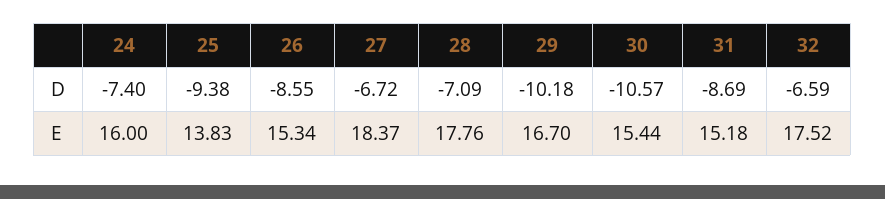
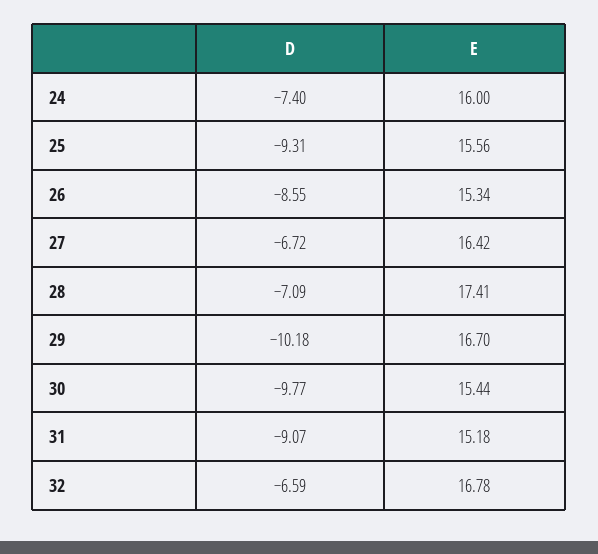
25, D: -9.38 -> -9.31
30, D: -10.57 -> -9.77
31, D: -8.69 -> -9.07
25, E: 13.83 -> 15.56
27, E: 18.37 -> 16.42
28, E: 17.76 -> 17.41
32, E: 17.52 -> 16.78

